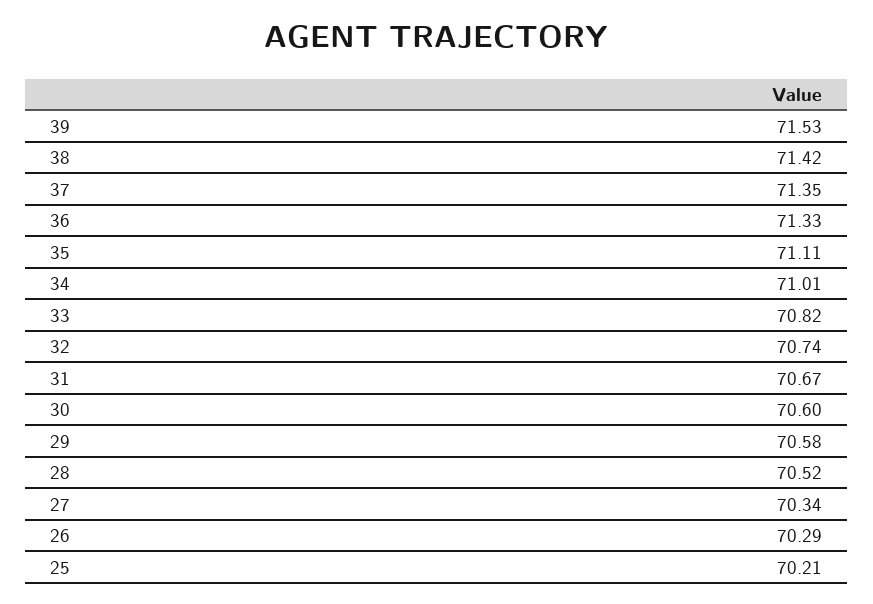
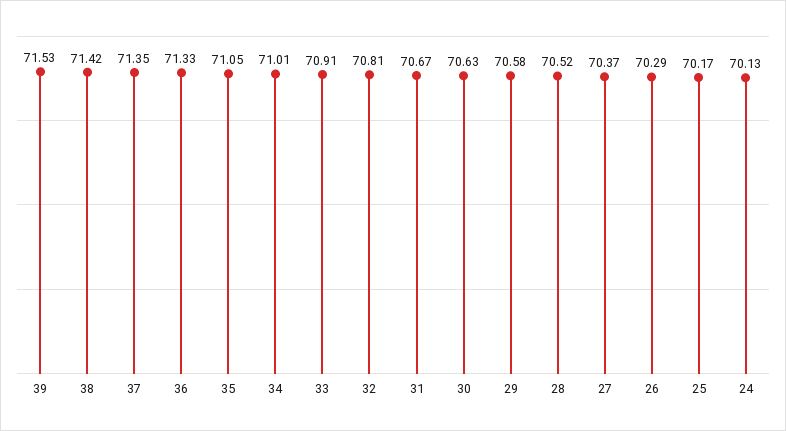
35: 71.11 -> 71.05
33: 70.82 -> 70.91
32: 70.74 -> 70.81
30: 70.6 -> 70.63
27: 70.34 -> 70.37
25: 70.21 -> 70.17
24: none -> 70.13

